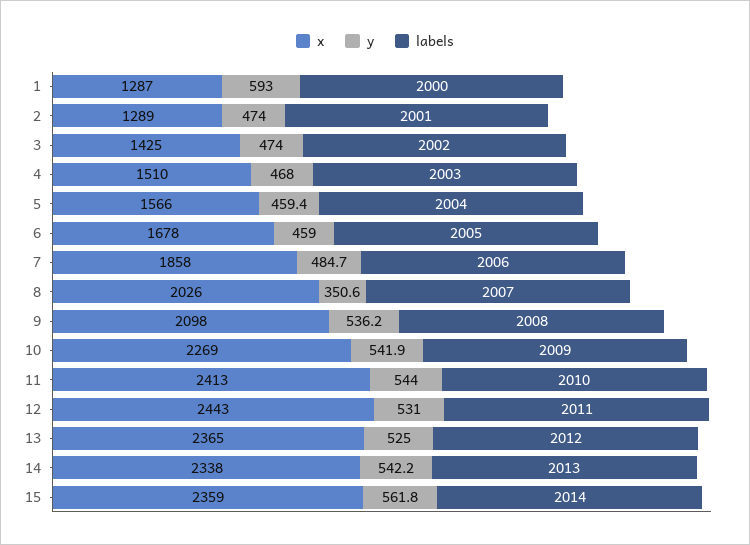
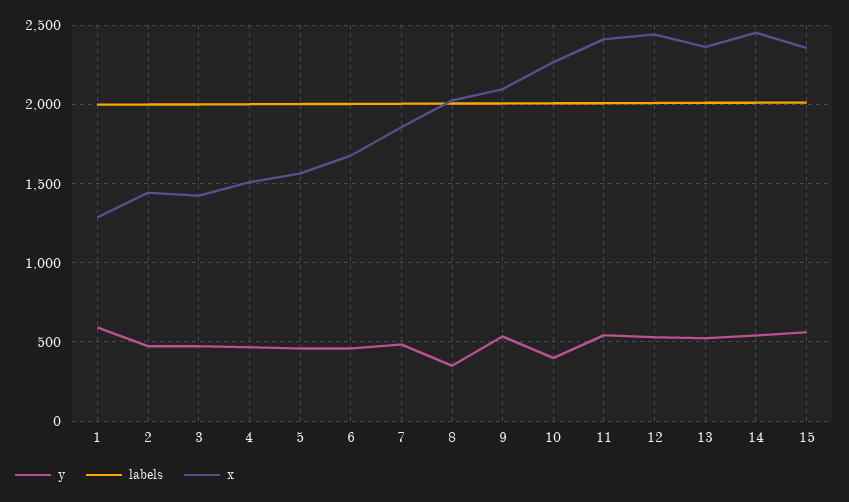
x, 2: 1289 -> 1450
y, 10: 541.9 -> 400
x, 14: 2338 -> 2450

